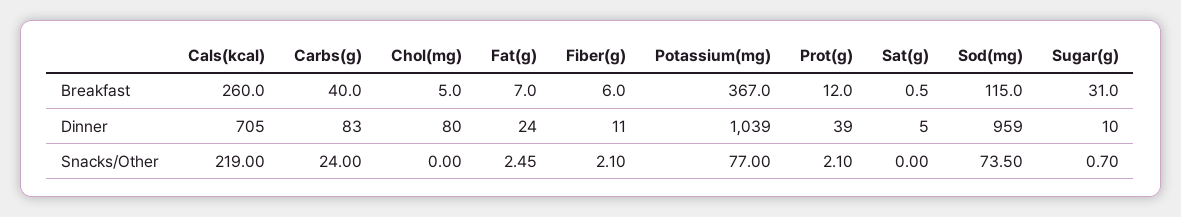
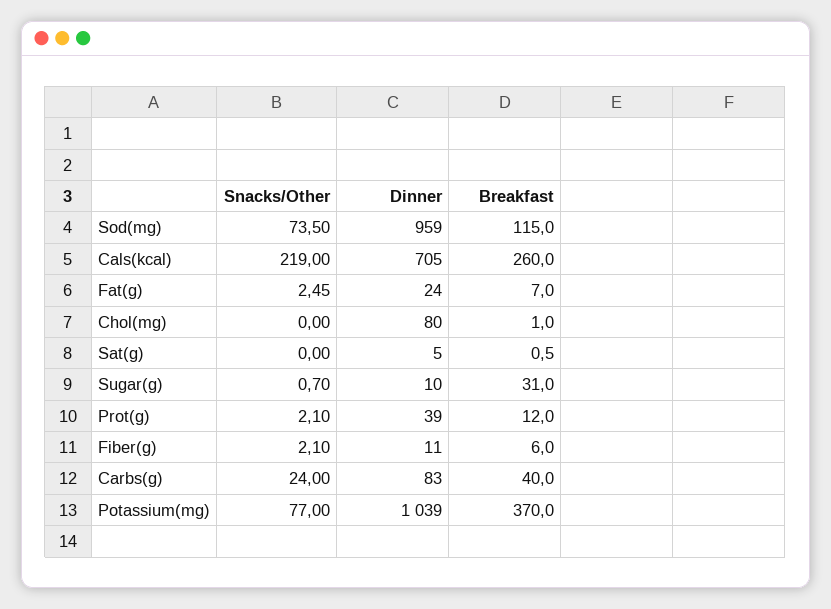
Chol(mg), Breakfast: 5 -> 1
Potassium(mg), Breakfast: 367 -> 370

